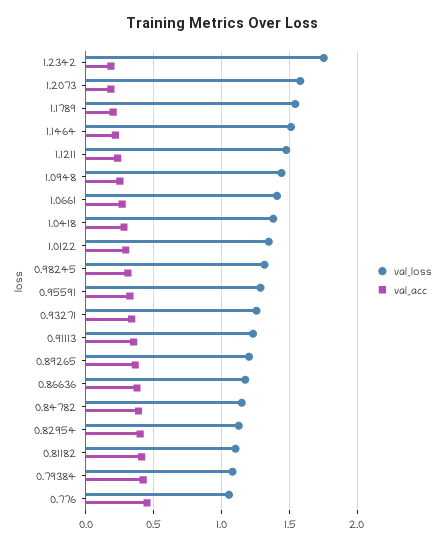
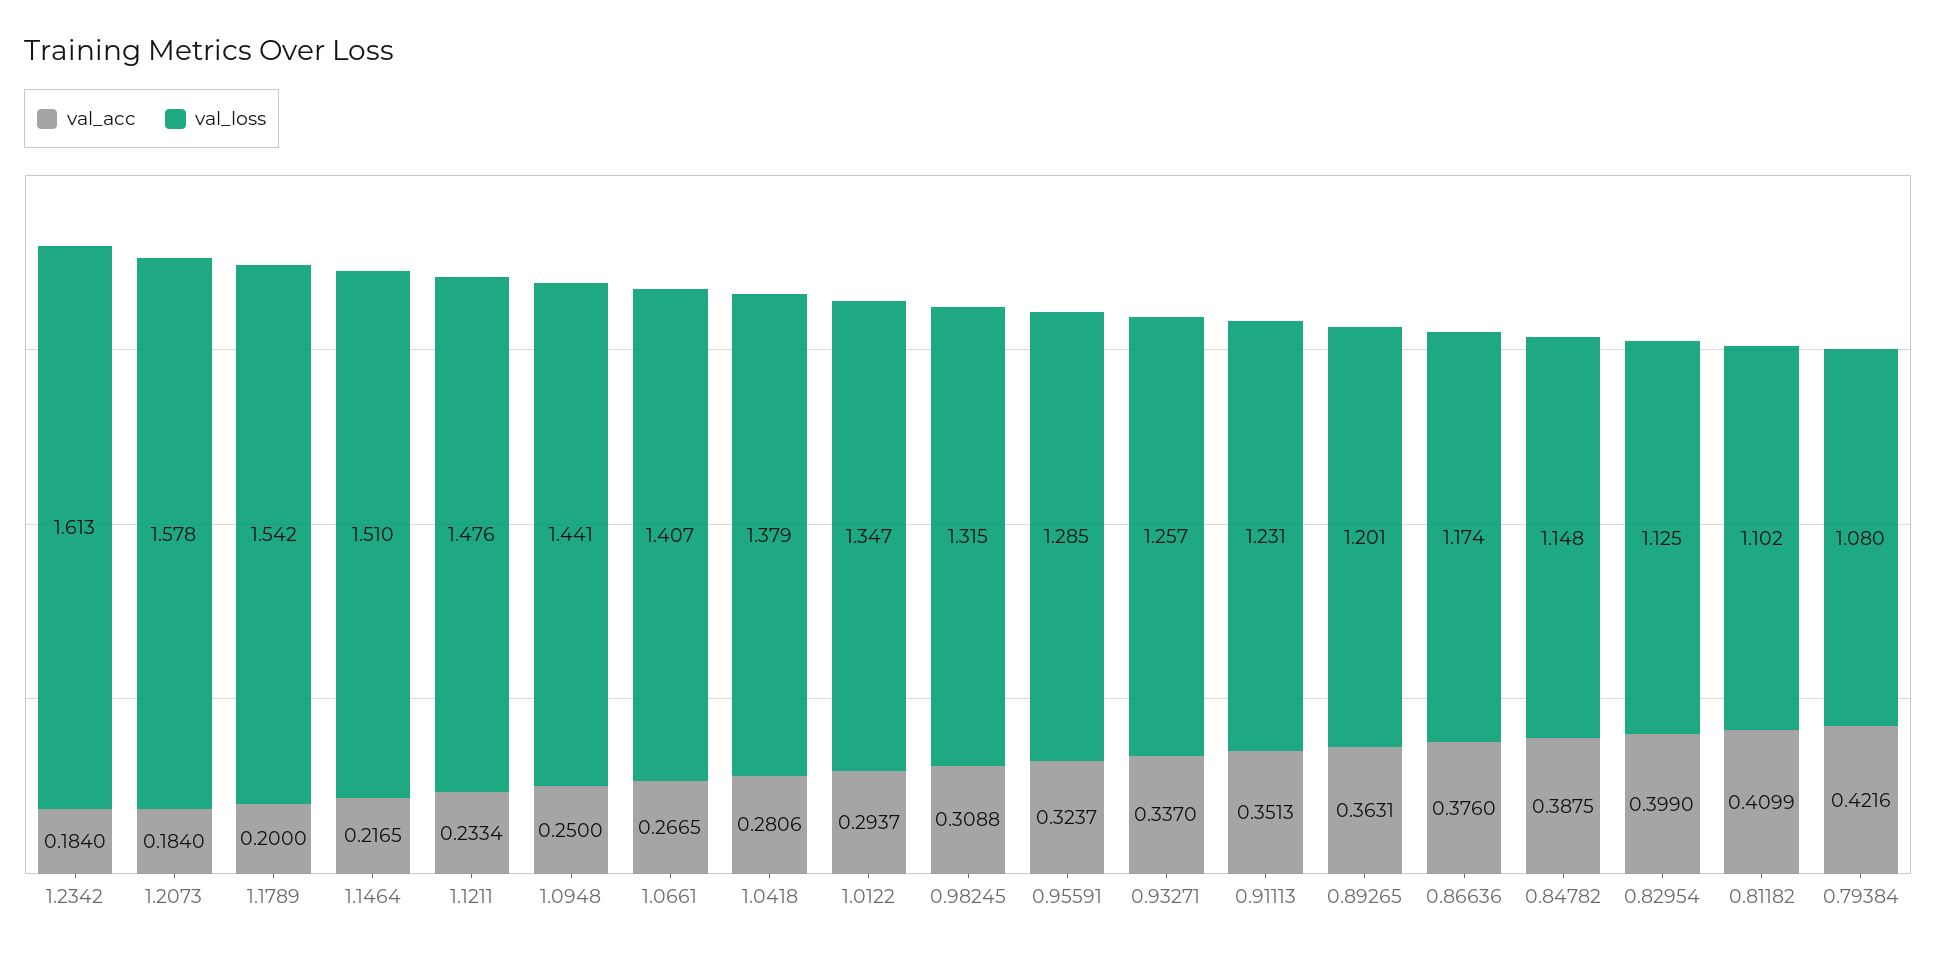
val_loss, 1.2342: 1.75 -> 1.613
val_loss, 0.776: 1.05 -> none
val_acc, 0.776: 0.45 -> none

